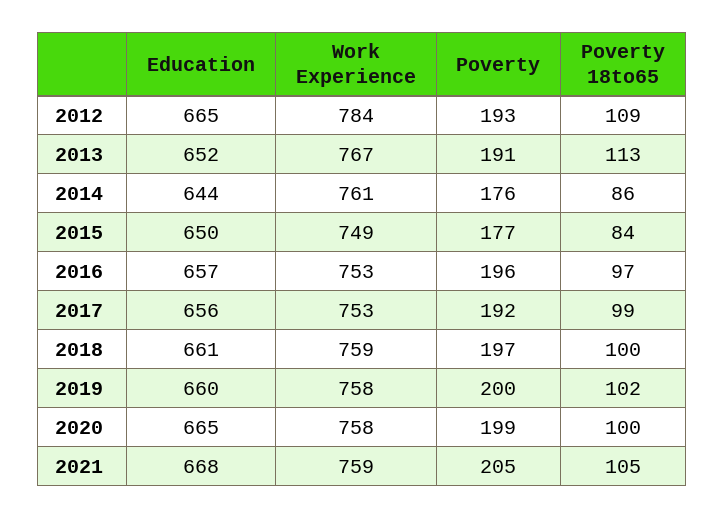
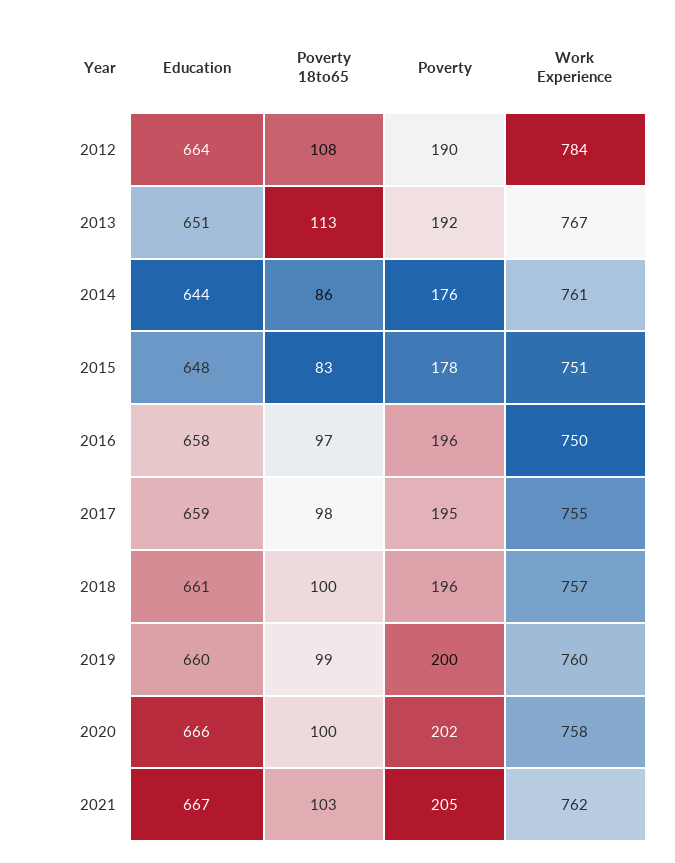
Education, 2012: 665 -> 664
Poverty, 2012: 193 -> 190
Poverty 18to65, 2012: 109 -> 108
Education, 2013: 652 -> 651
Poverty, 2013: 191 -> 192
Education, 2015: 650 -> 648
Work Experience, 2015: 749 -> 751
Poverty, 2015: 177 -> 178
Poverty 18to65, 2015: 84 -> 83
Education, 2016: 657 -> 658
Work Experience, 2016: 753 -> 750
Education, 2017: 656 -> 659
Work Experience, 2017: 753 -> 755
Poverty, 2017: 192 -> 195
Poverty 18to65, 2017: 99 -> 98
Work Experience, 2018: 759 -> 757
Poverty, 2018: 197 -> 196
Work Experience, 2019: 758 -> 760
Poverty 18to65, 2019: 102 -> 99
Education, 2020: 665 -> 666
Poverty, 2020: 199 -> 202
Education, 2021: 668 -> 667
Work Experience, 2021: 759 -> 762
Poverty 18to65, 2021: 105 -> 103

